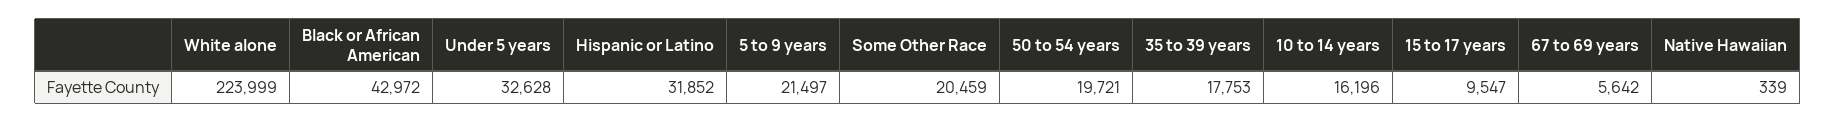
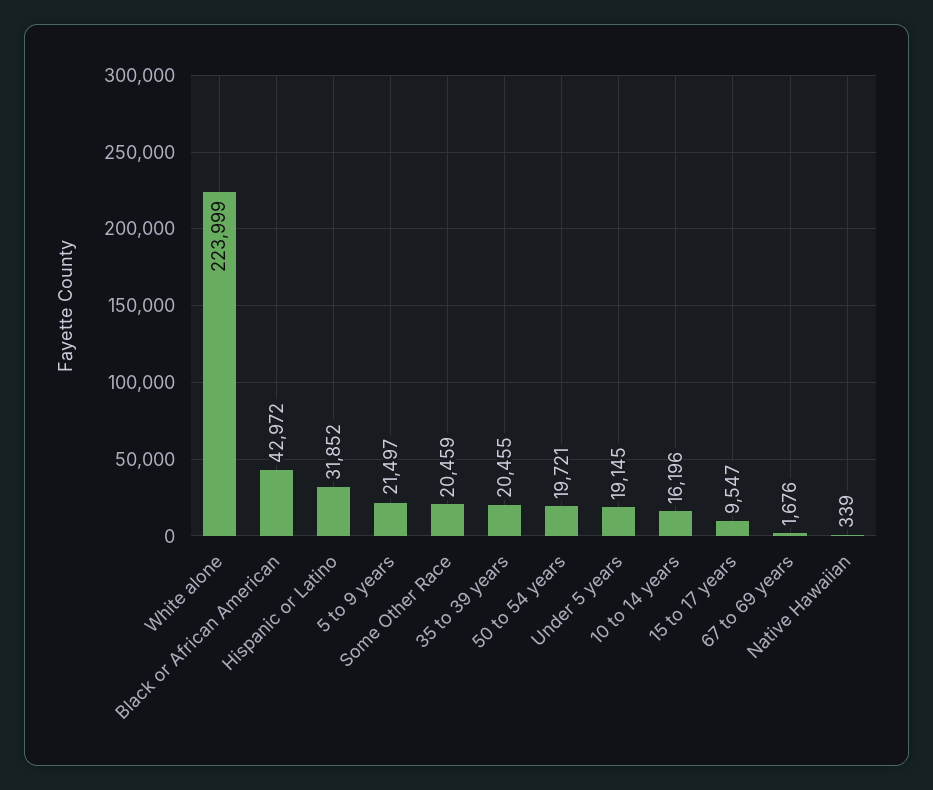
Under 5 years: 32628 -> 19145
35 to 39 years: 17753 -> 20455
67 to 69 years: 5642 -> 1676

